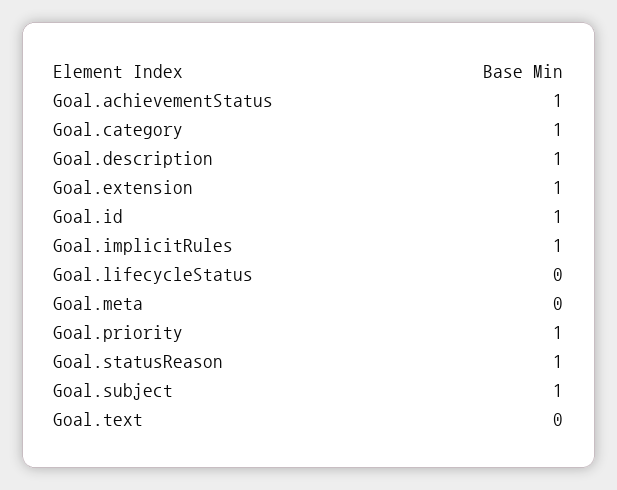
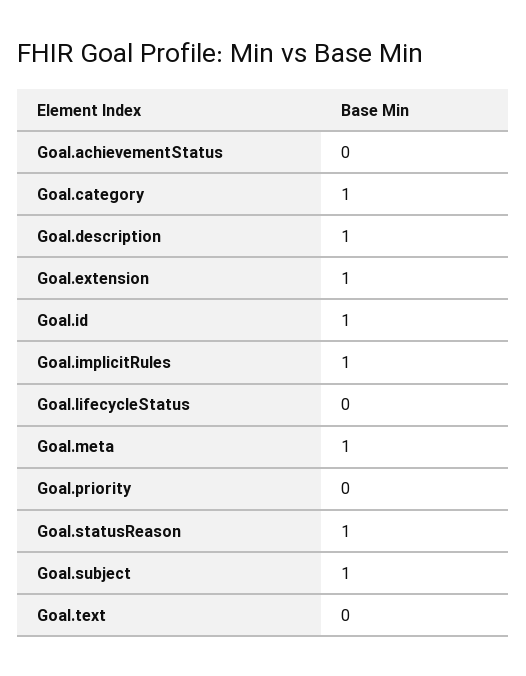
Goal.achievementStatus: 1 -> 0
Goal.meta: 0 -> 1
Goal.priority: 1 -> 0

